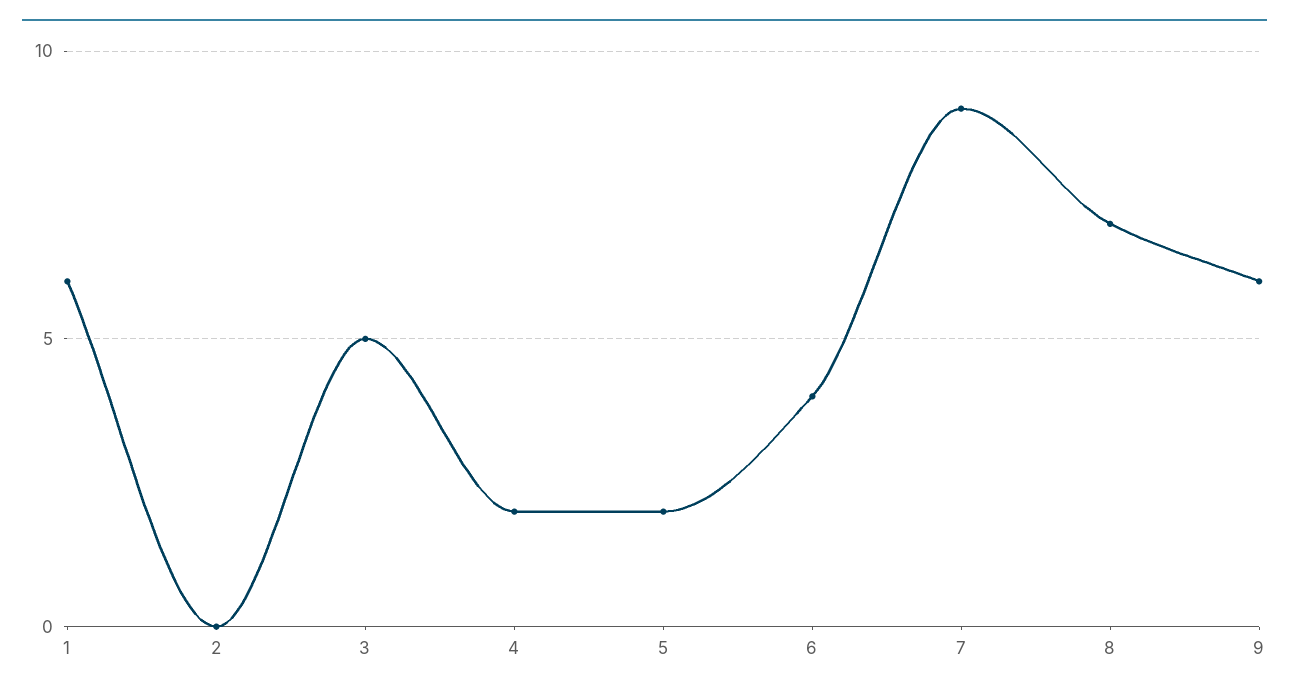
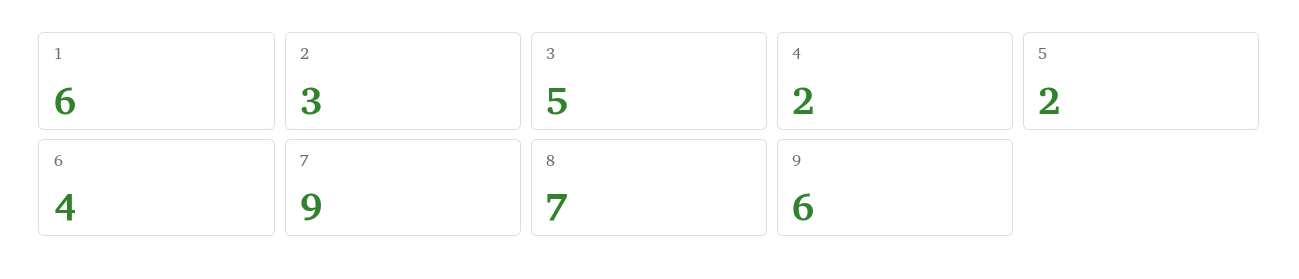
2: 0 -> 3

